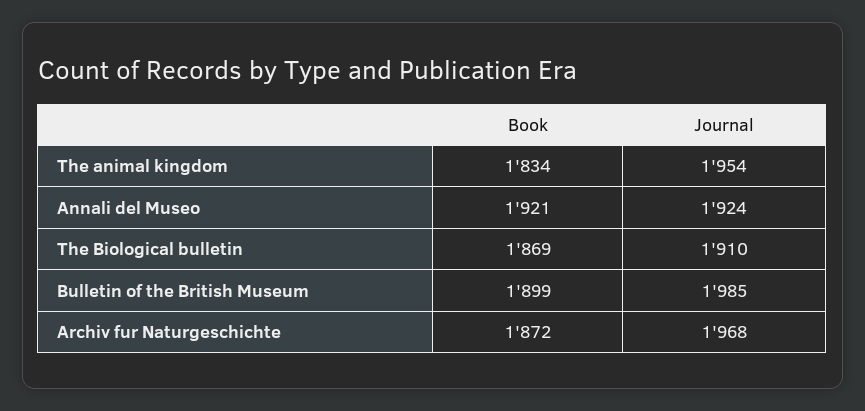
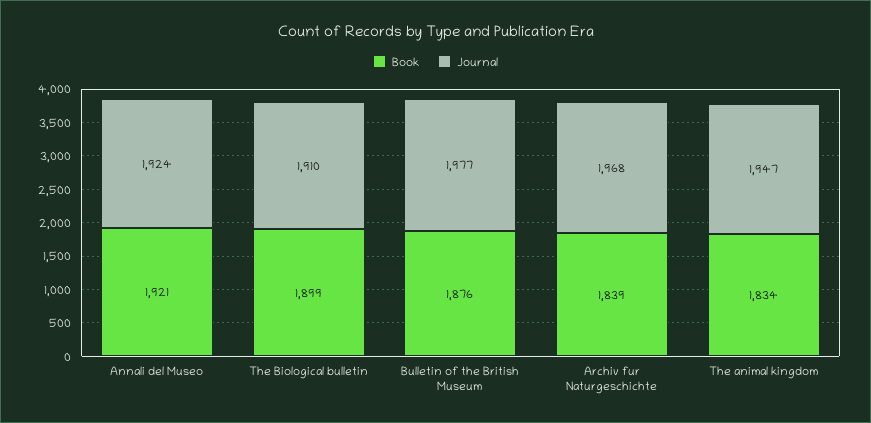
Journal, The animal kingdom: 1954 -> 1947
Book, The Biological bulletin: 1869 -> 1899
Book, Bulletin of the British Museum: 1899 -> 1876
Journal, Bulletin of the British Museum: 1985 -> 1977
Book, Archiv fur Naturgeschichte: 1872 -> 1839

